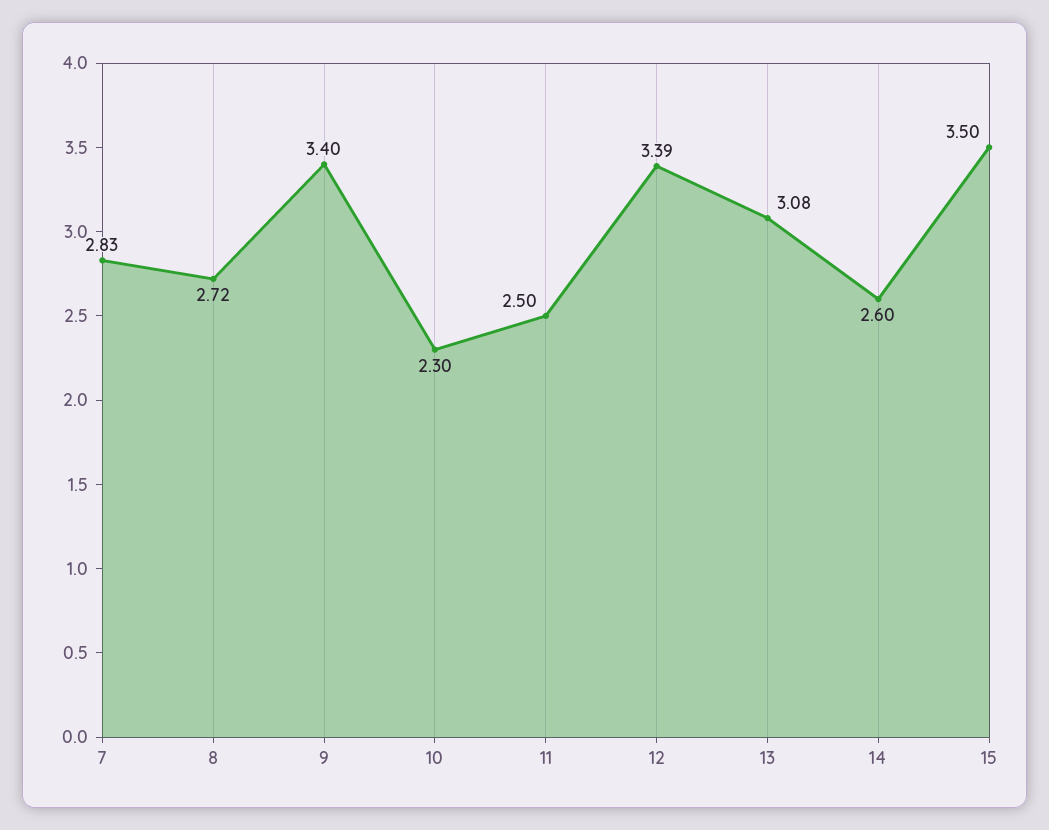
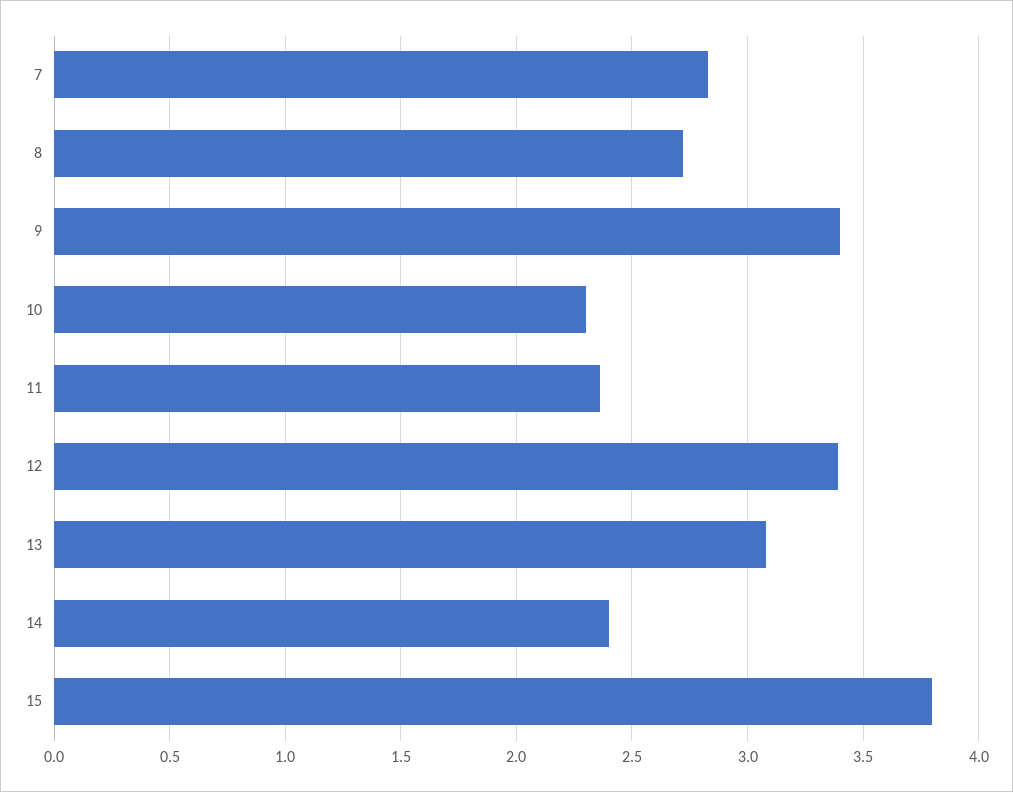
11: 2.5 -> 2.35
14: 2.6 -> 2.4
15: 3.5 -> 3.8

